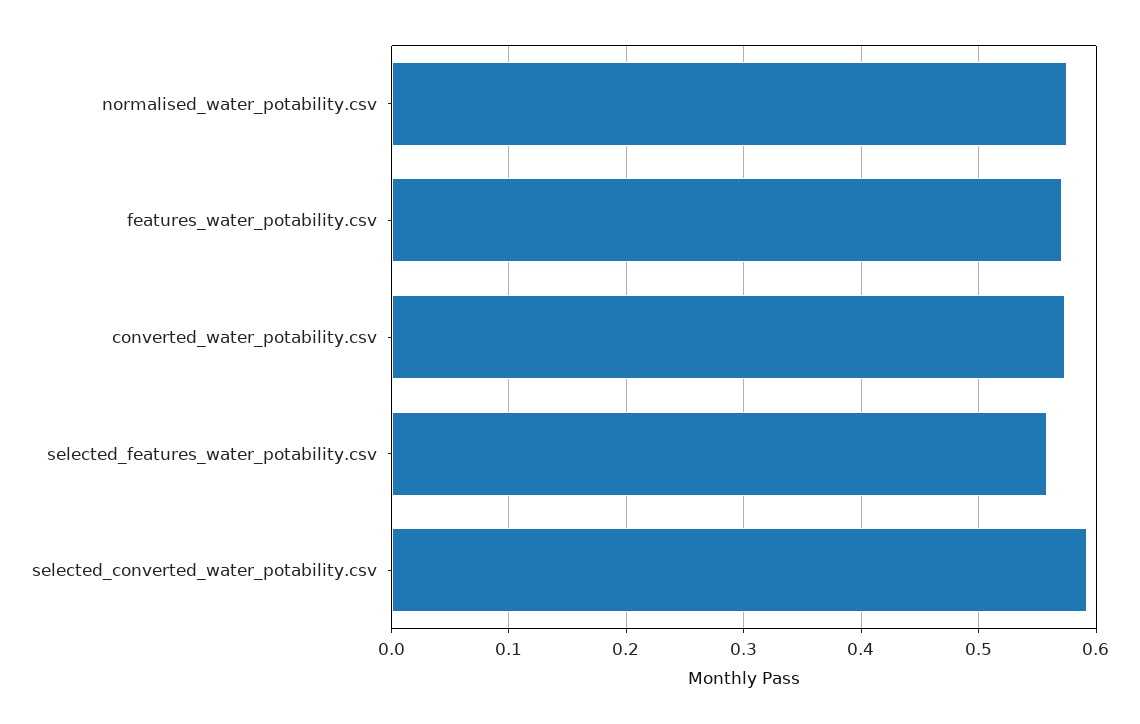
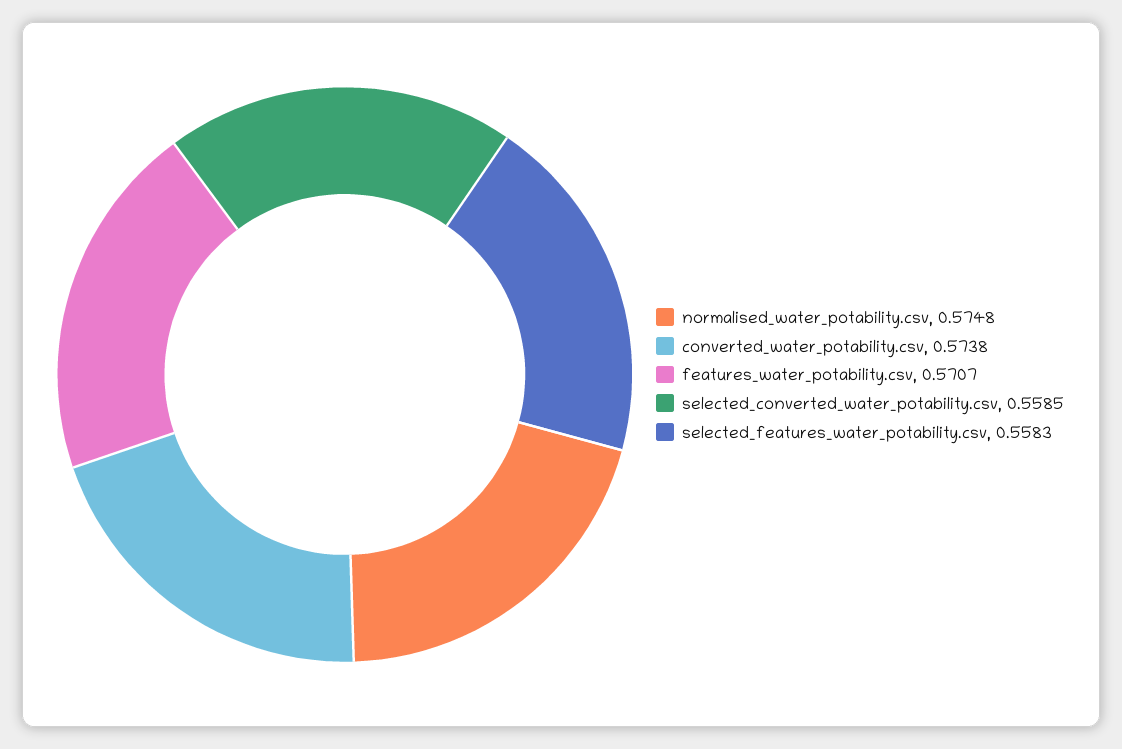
selected_converted_water_potability.csv: 0.59 -> 0.5585

